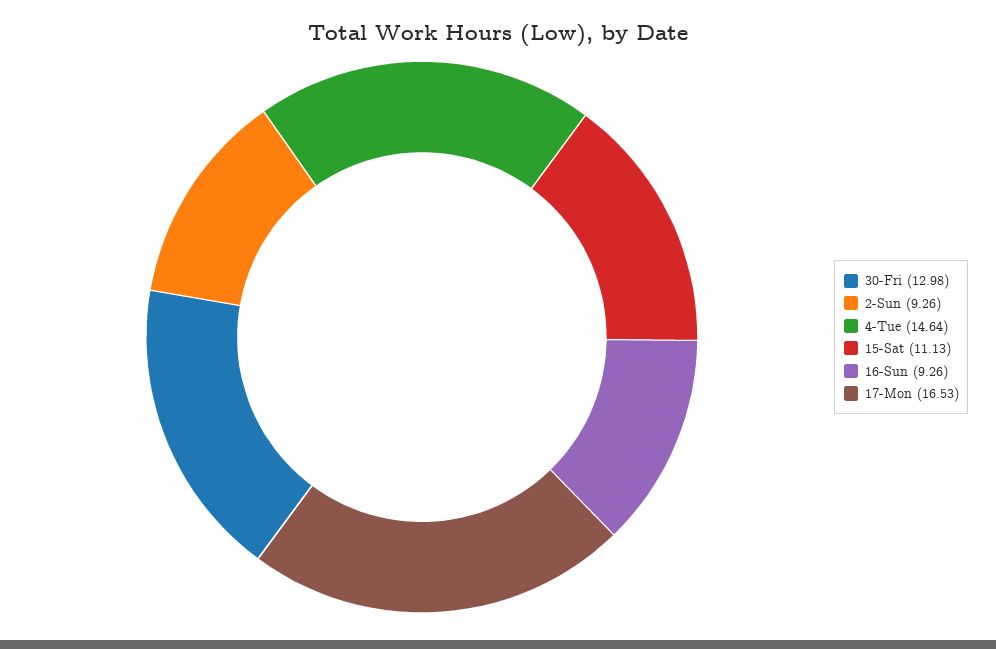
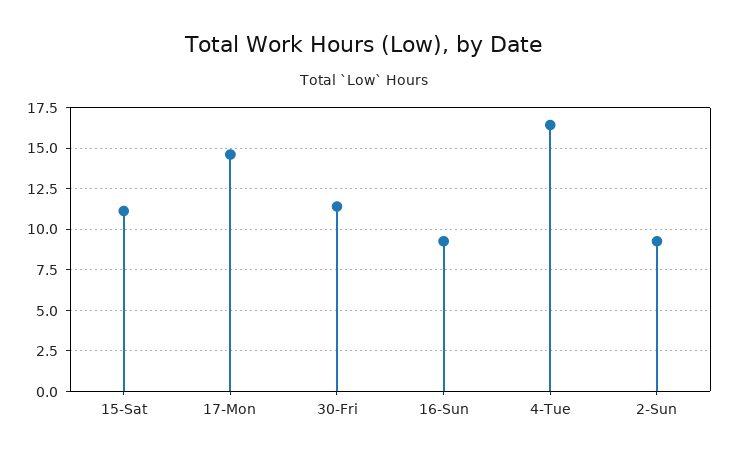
30-Fri: 12.98 -> 11.5
4-Tue: 14.64 -> 16.5
17-Mon: 16.53 -> 14.5

